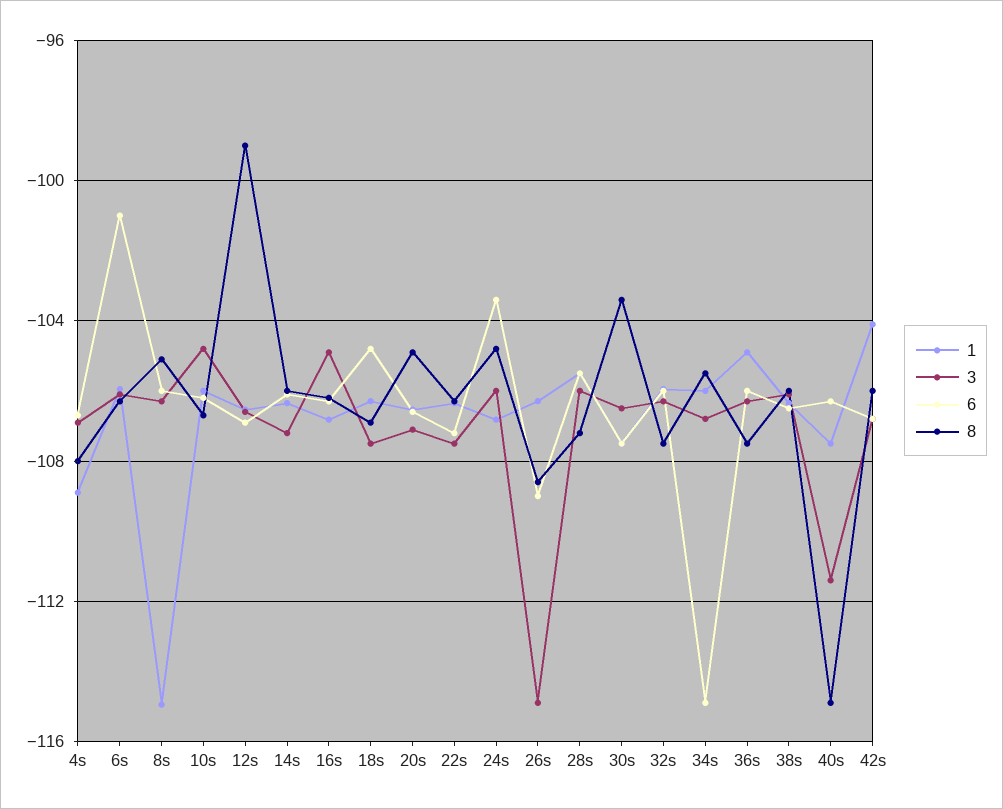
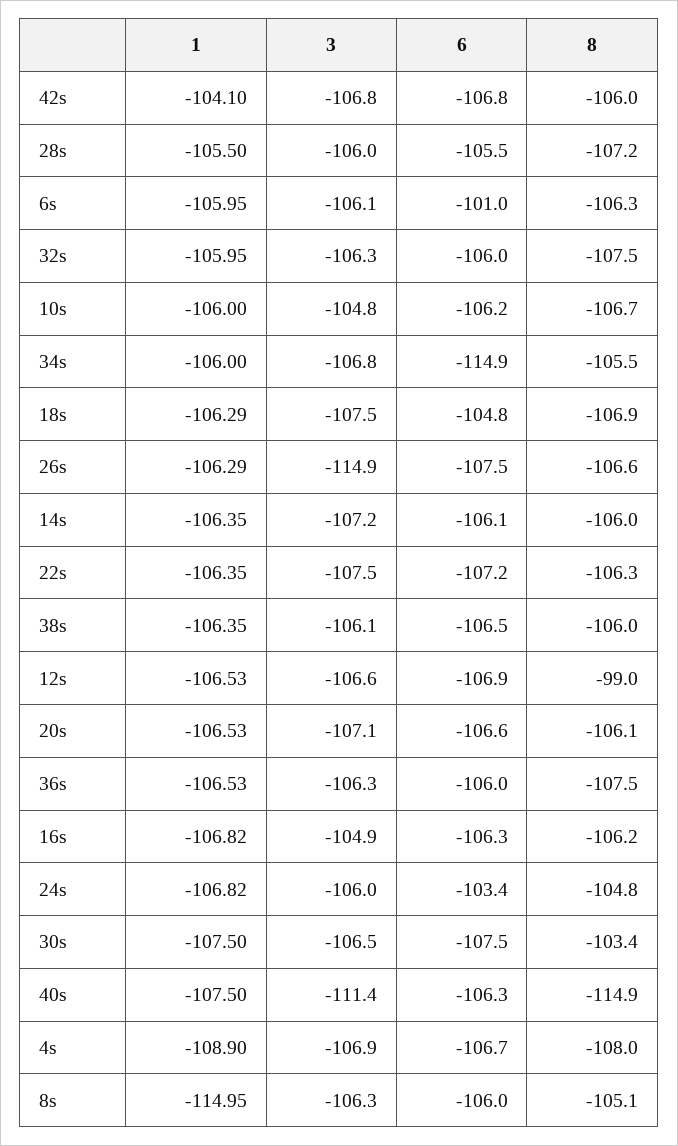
8, 20s: -105 -> -106.1
6, 26s: -109 -> -107.5
8, 26s: -108.5 -> -106.6
1, 36s: -105 -> -106.53

